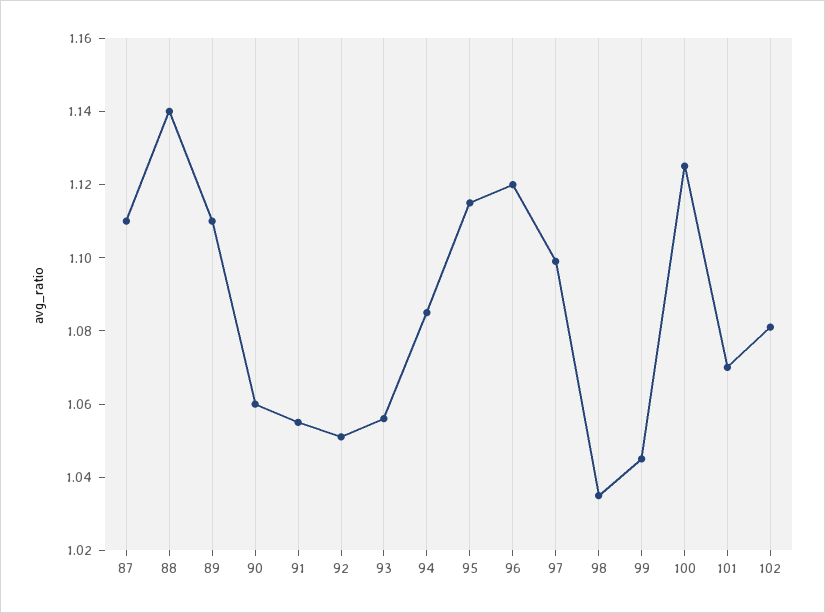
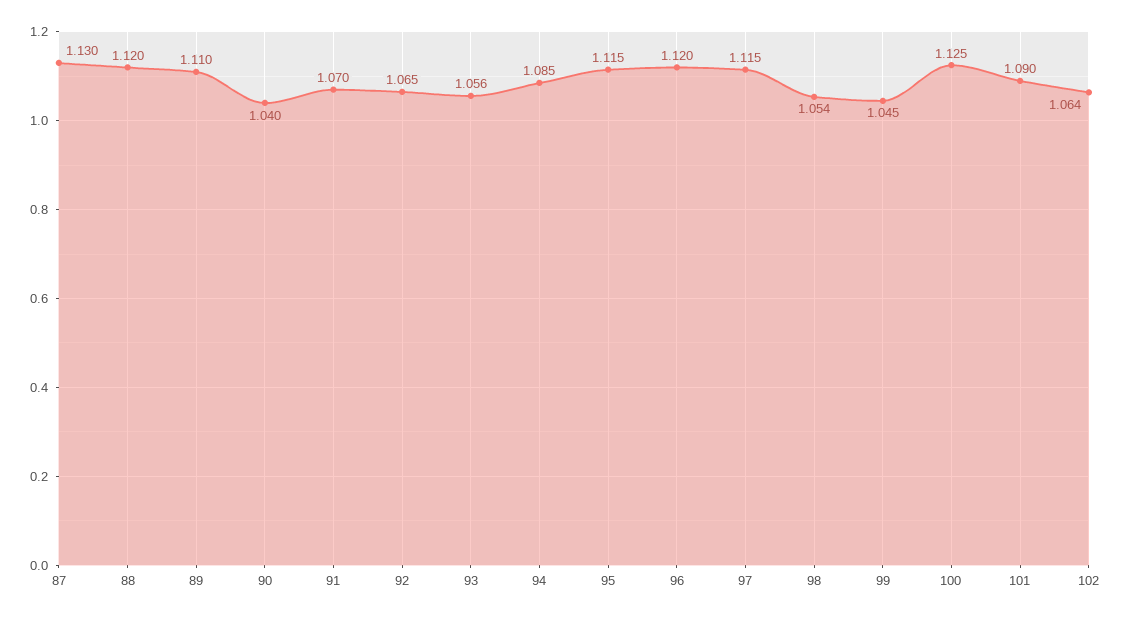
87: 1.11 -> 1.13
88: 1.14 -> 1.12
90: 1.06 -> 1.04
91: 1.055 -> 1.07
92: 1.05 -> 1.065
97: 1.1 -> 1.115
98: 1.035 -> 1.054
101: 1.07 -> 1.09
102: 1.08 -> 1.064

